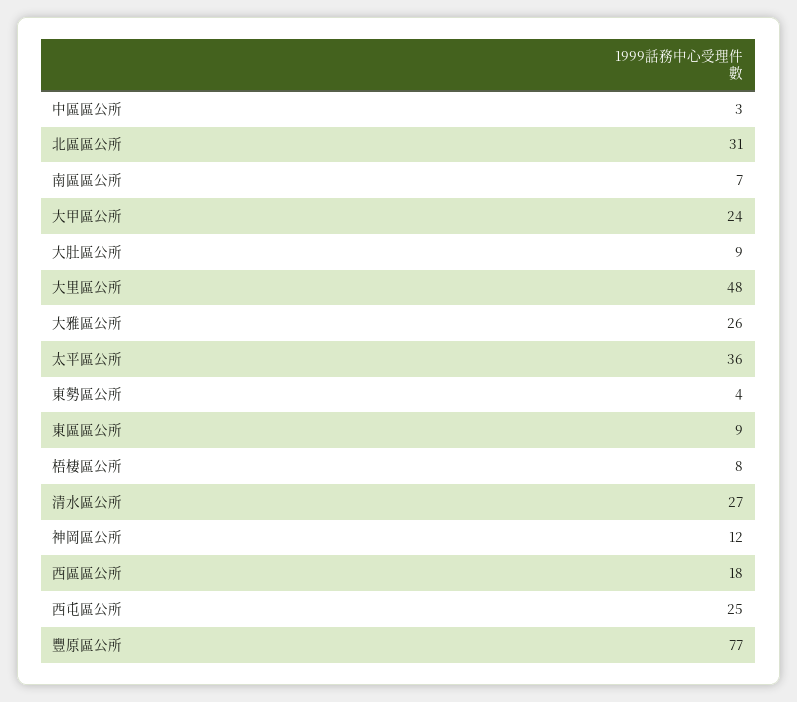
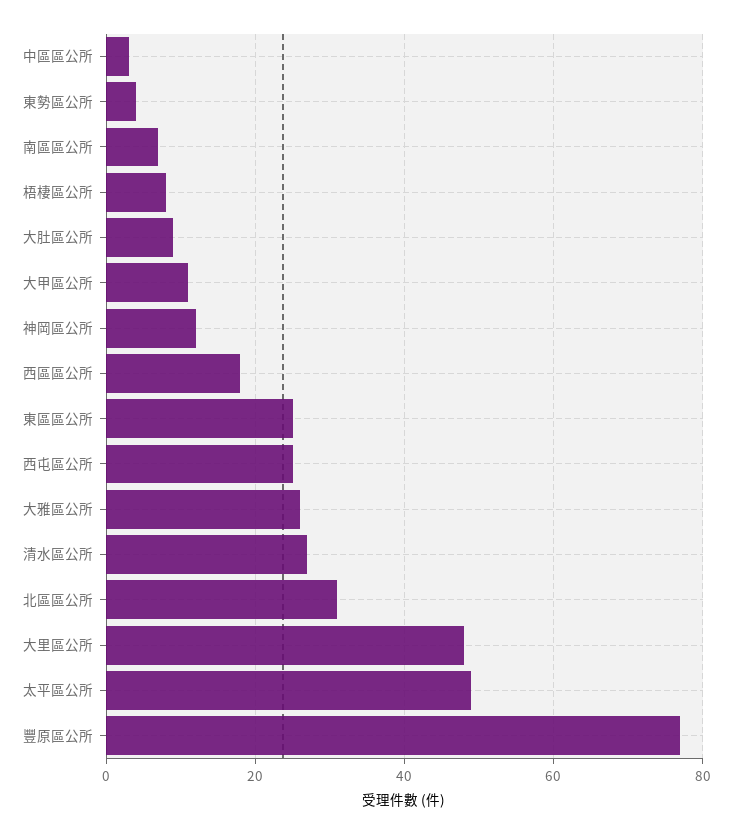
大甲區公所: 24 -> 10
太平區公所: 36 -> 50
東區區公所: 9 -> 25

